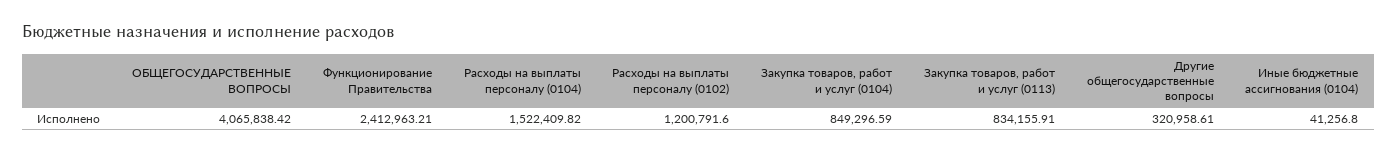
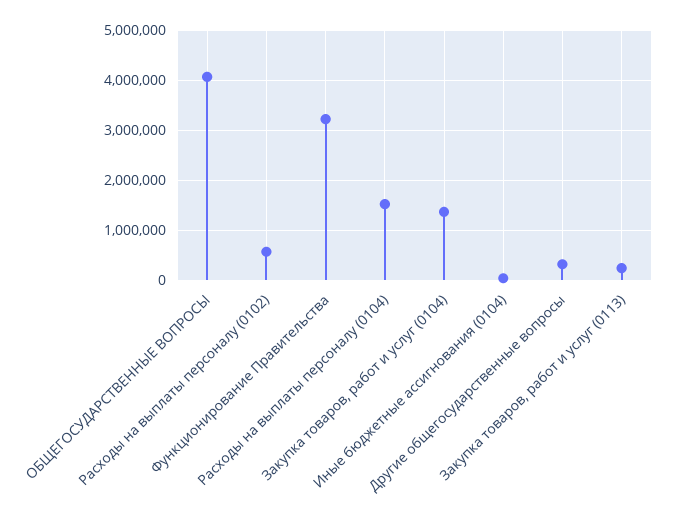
Функционирование Правительства: 2412963.21 -> 3200000
Расходы на выплаты персоналу (0102): 1200791.6 -> 600000
Закупка товаров, работ и услуг (0104): 849296.59 -> 1400000
Закупка товаров, работ и услуг (0113): 834155.91 -> 200000

